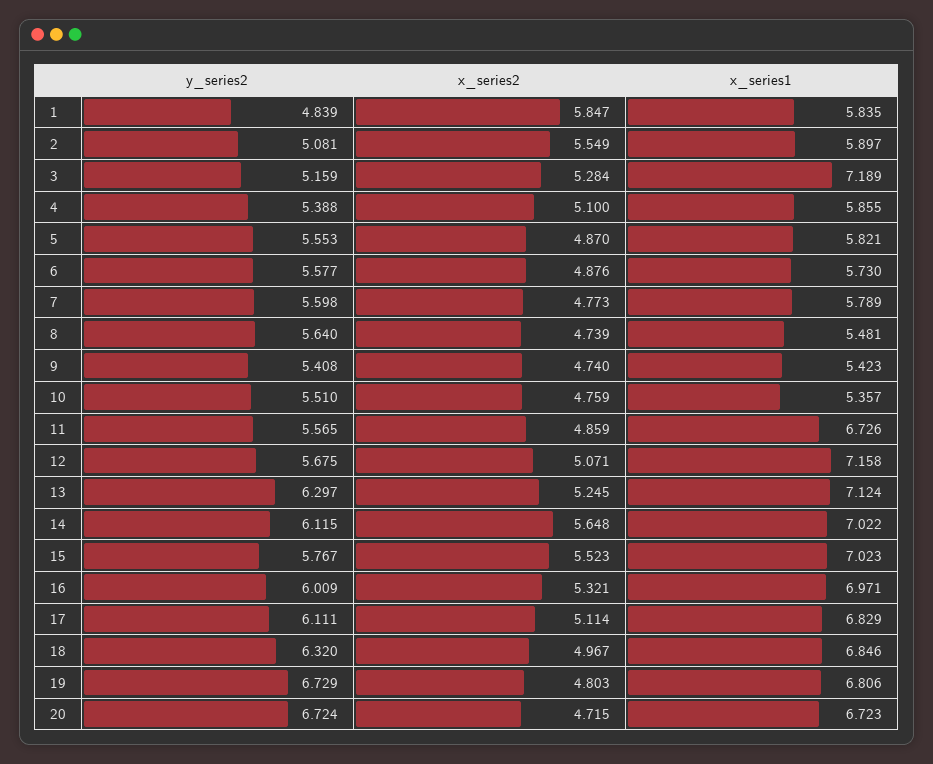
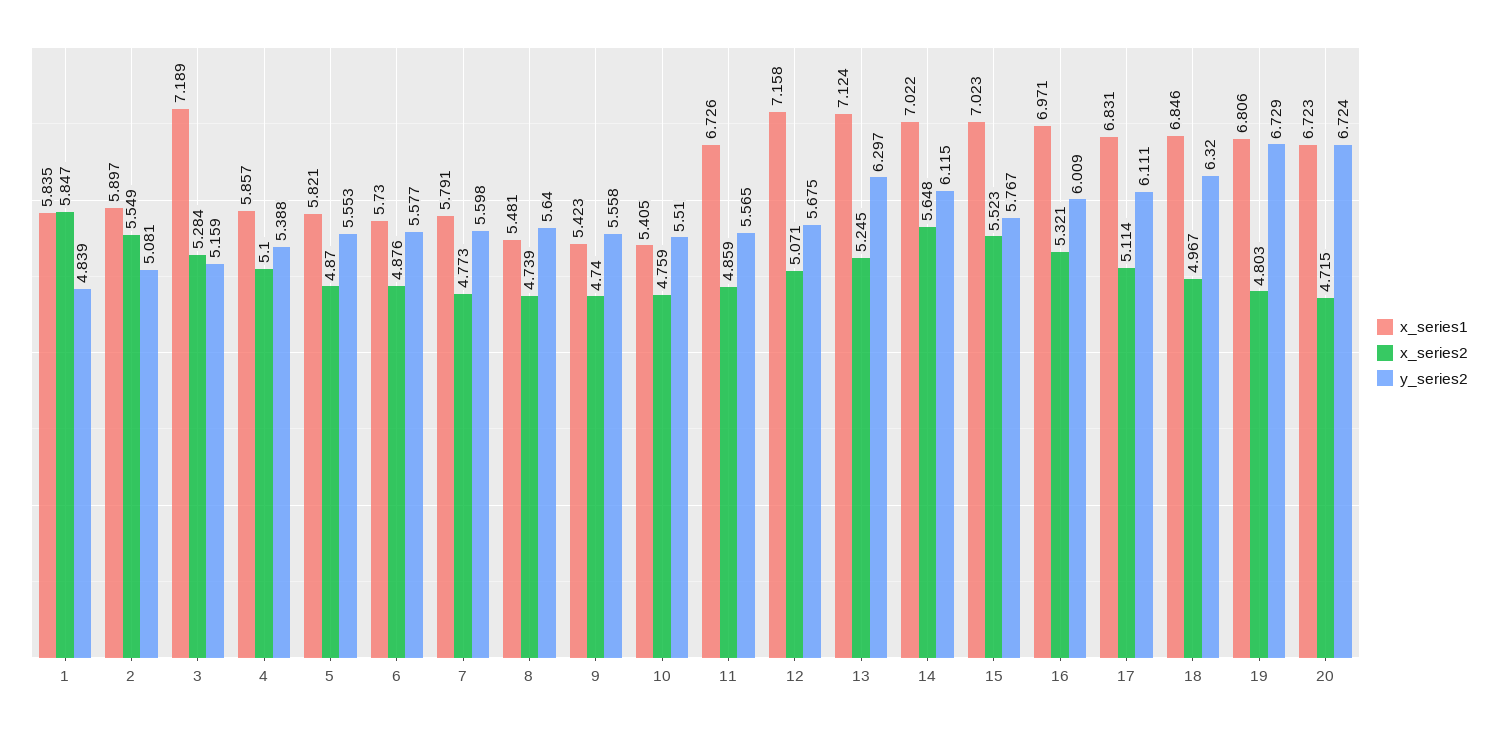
x_series1, 4: 5.855 -> 5.857
x_series1, 7: 5.789 -> 5.791
y_series2, 9: 5.408 -> 5.558
x_series1, 10: 5.357 -> 5.405
x_series1, 17: 6.829 -> 6.831

